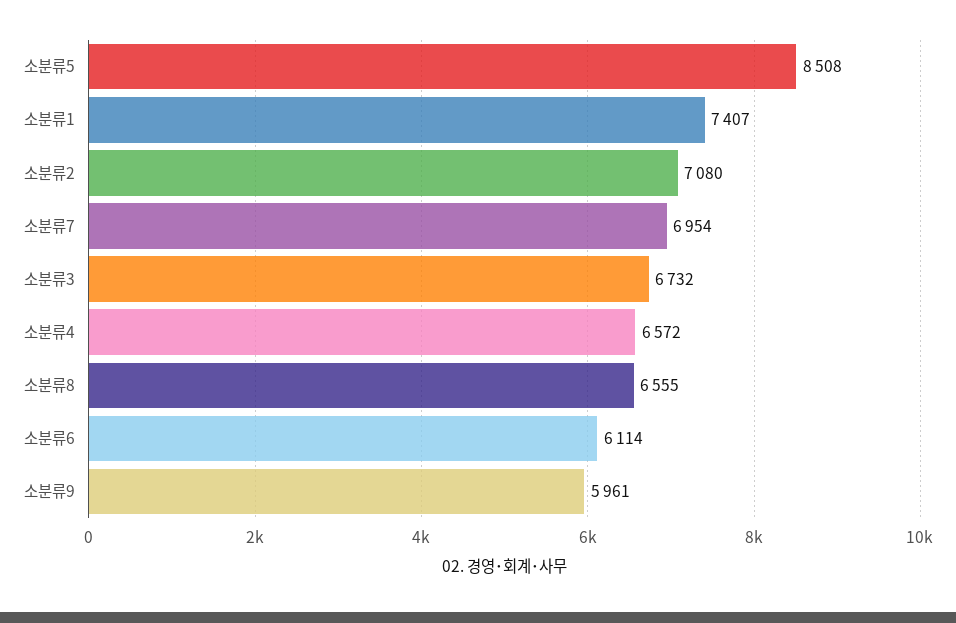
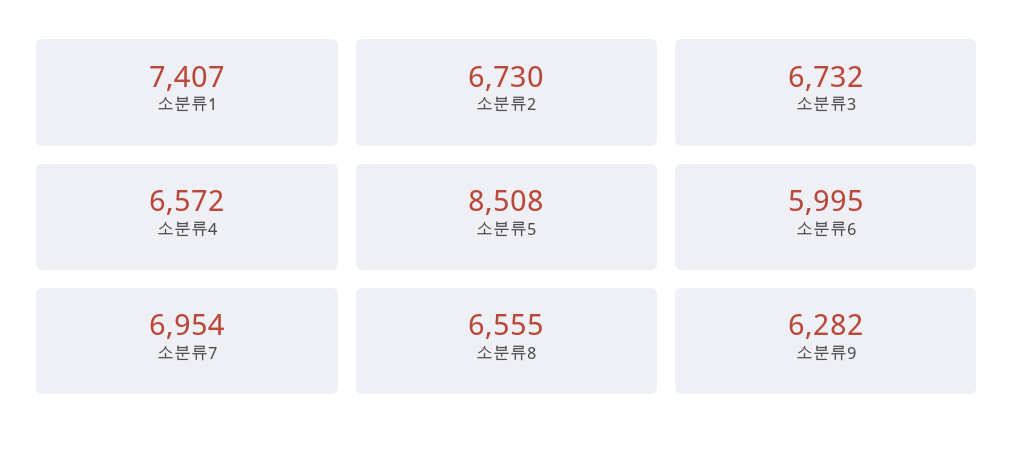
소분류2: 7080 -> 6730
소분류6: 6114 -> 5995
소분류9: 5961 -> 6282

